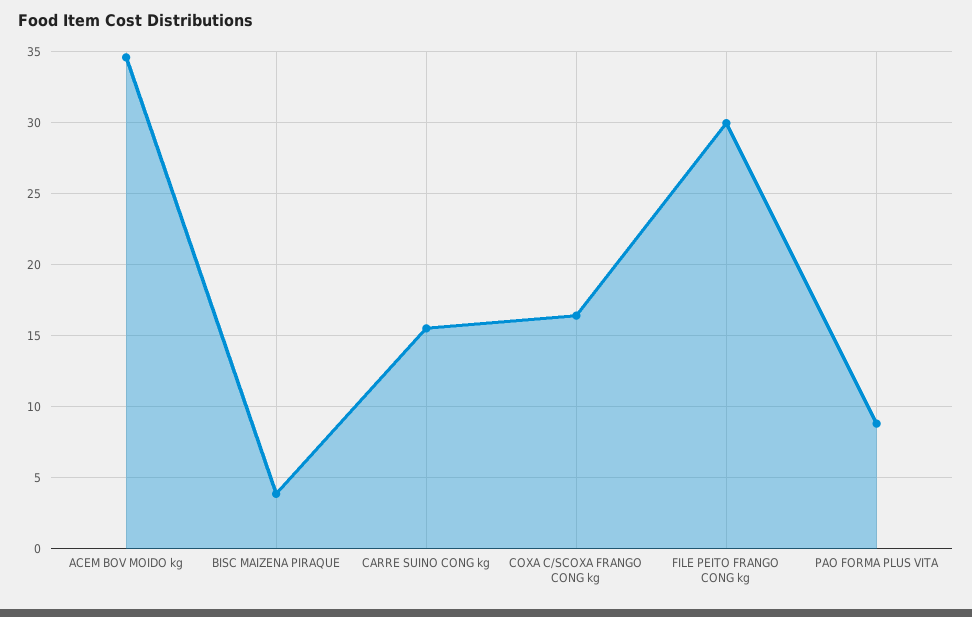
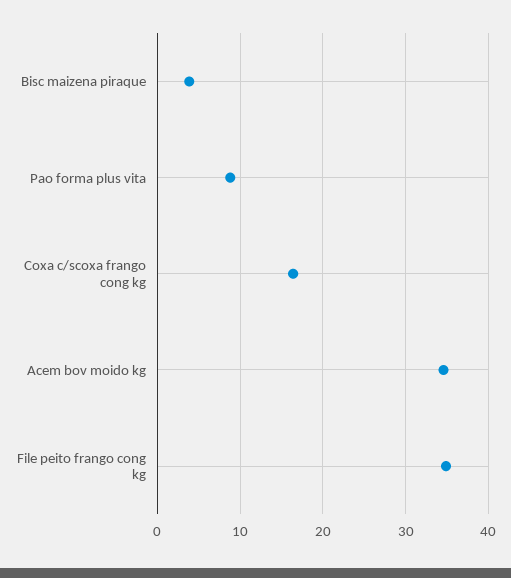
CARRE SUINO CONG kg: 15.5 -> none
FILE PEITO FRANGO CONG kg: 30 -> 35

